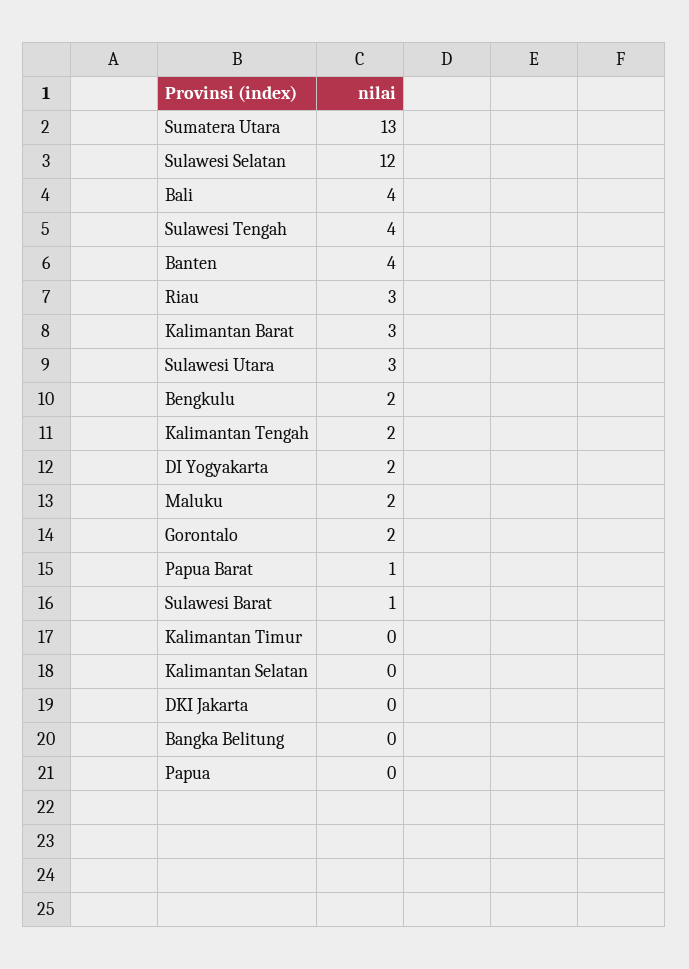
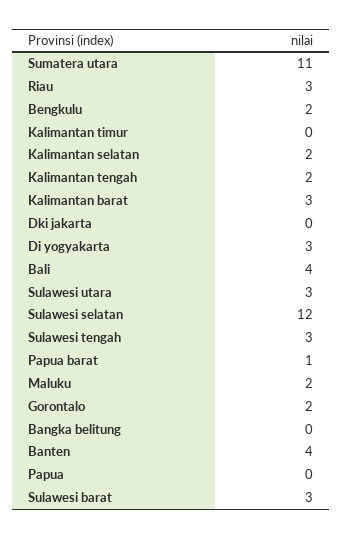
Sumatera Utara: 13 -> 11
Sulawesi Tengah: 4 -> 3
DI Yogyakarta: 2 -> 3
Sulawesi Barat: 1 -> 3
Kalimantan Selatan: 0 -> 2

